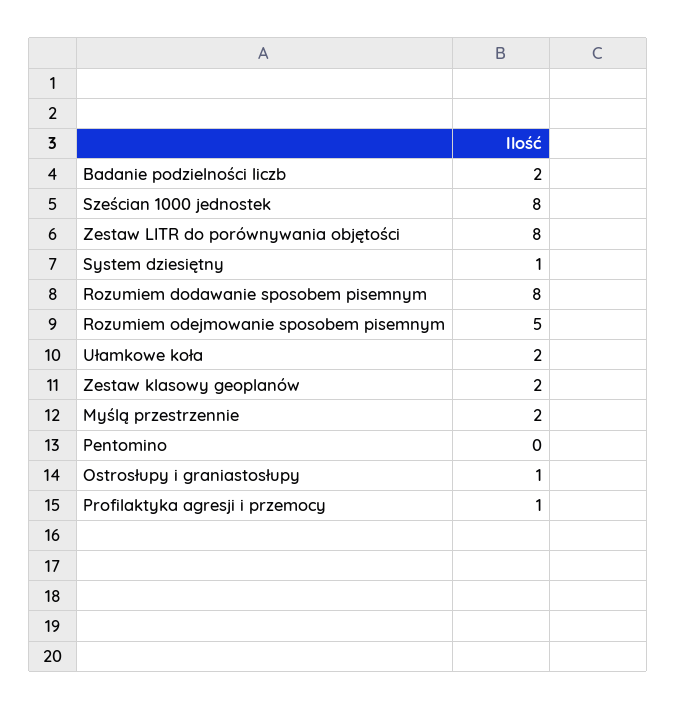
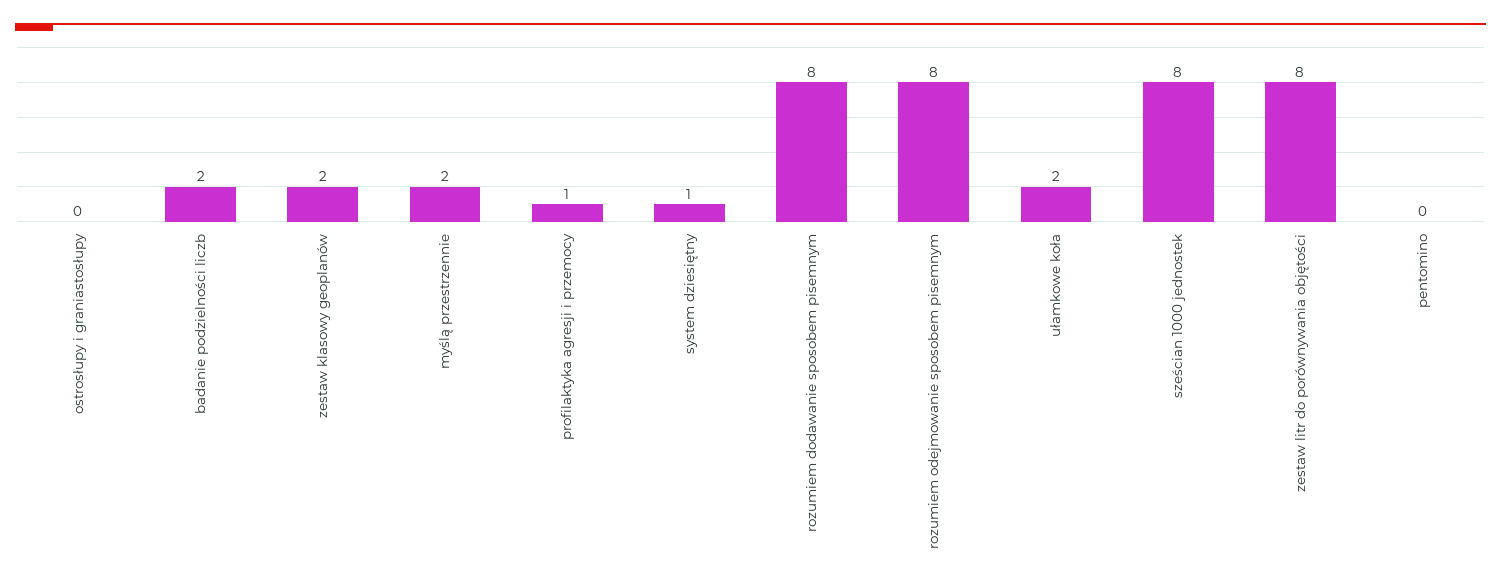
Rozumiem odejmowanie sposobem pisemnym: 5 -> 8
Ostrosłupy i graniastosłupy: 1 -> 0

